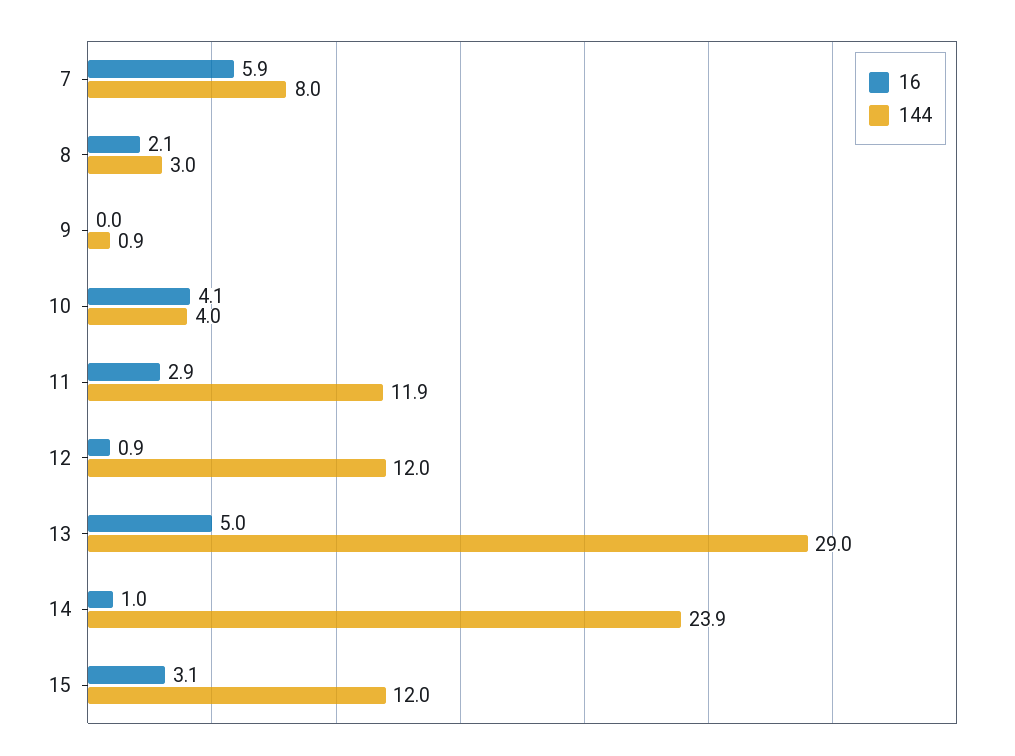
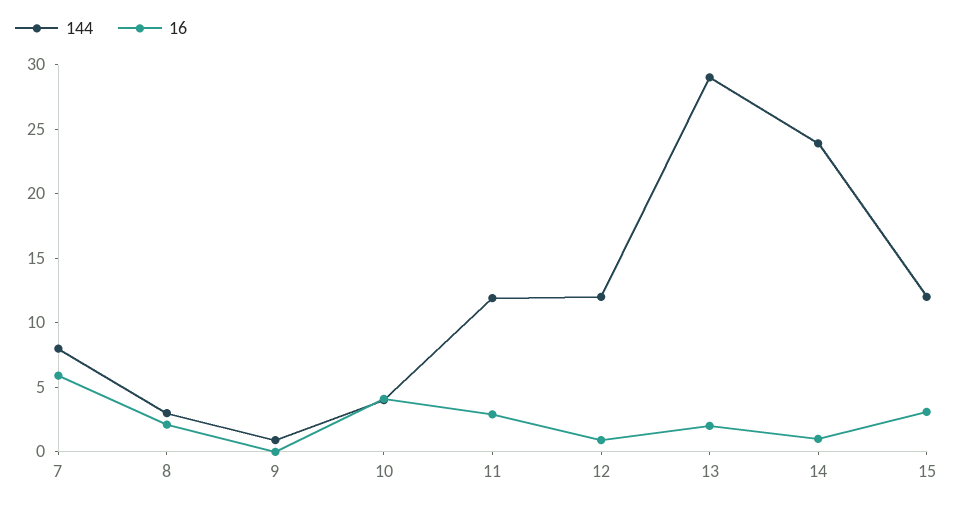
16, 13: 5 -> 2

